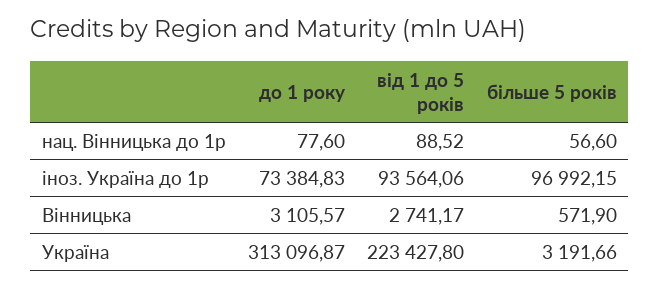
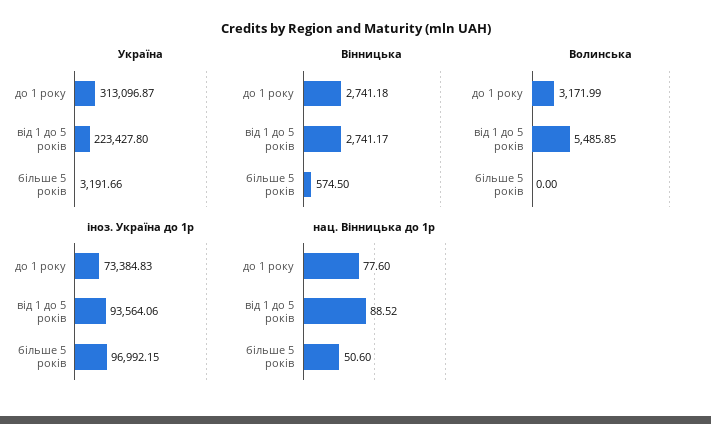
нац. Вінницька до 1р, більше 5 років: 56.6 -> 50.6
Вінницька, до 1 року: 3105.57 -> 2741.18
Вінницька, більше 5 років: 571.9 -> 574.5
Волинська, до 1 року: none -> 3171.99
Волинська, від 1 до 5 років: none -> 5485.85
Волинська, більше 5 років: none -> 0

